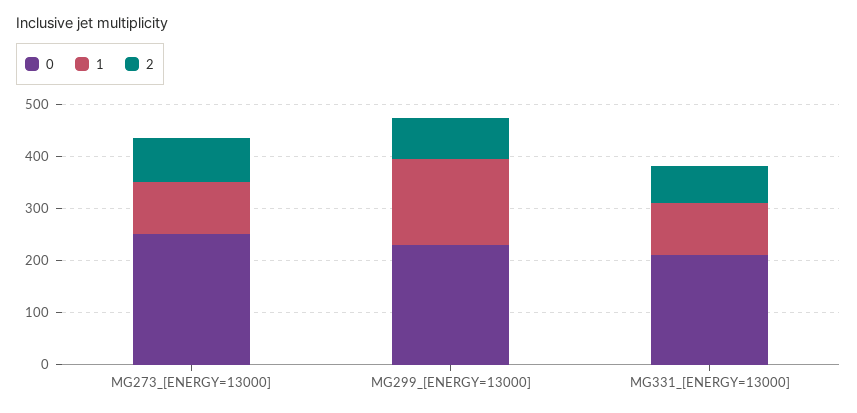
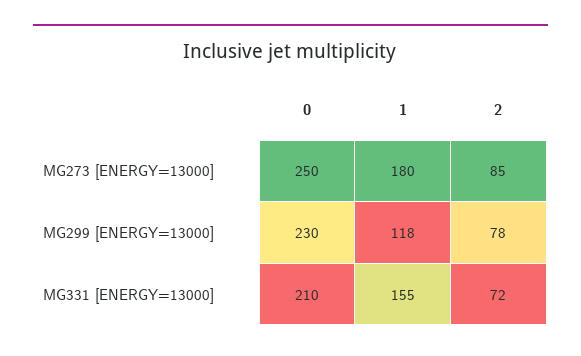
1, MG273_[ENERGY=13000]: 100 -> 180
1, MG299_[ENERGY=13000]: 160 -> 118
1, MG331_[ENERGY=13000]: 100 -> 155

